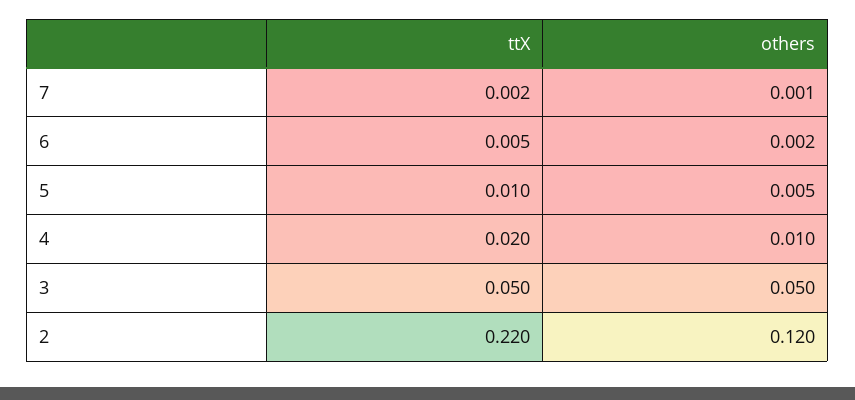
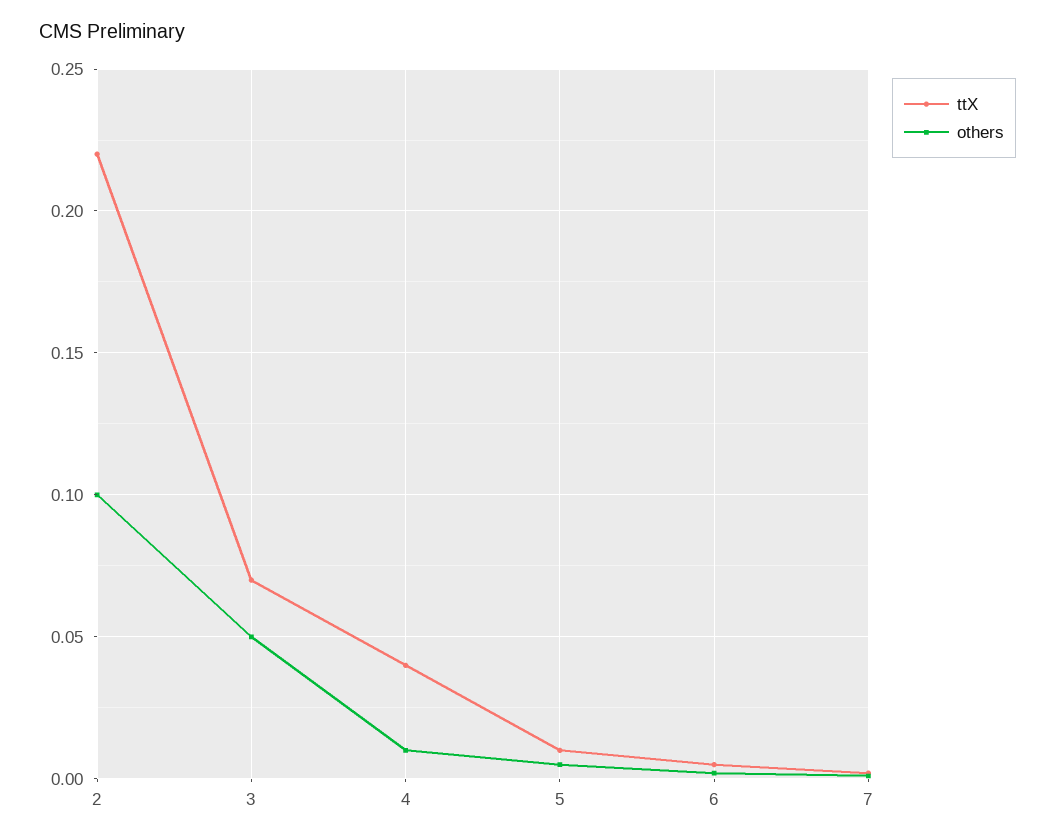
ttX, 4: 0.02 -> 0.04
ttX, 3: 0.05 -> 0.07
others, 2: 0.12 -> 0.1

